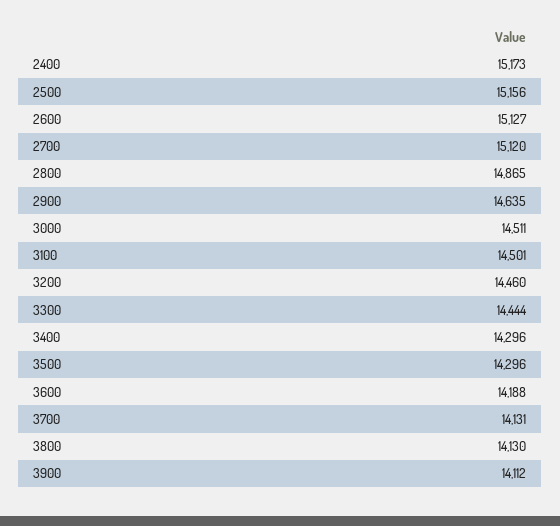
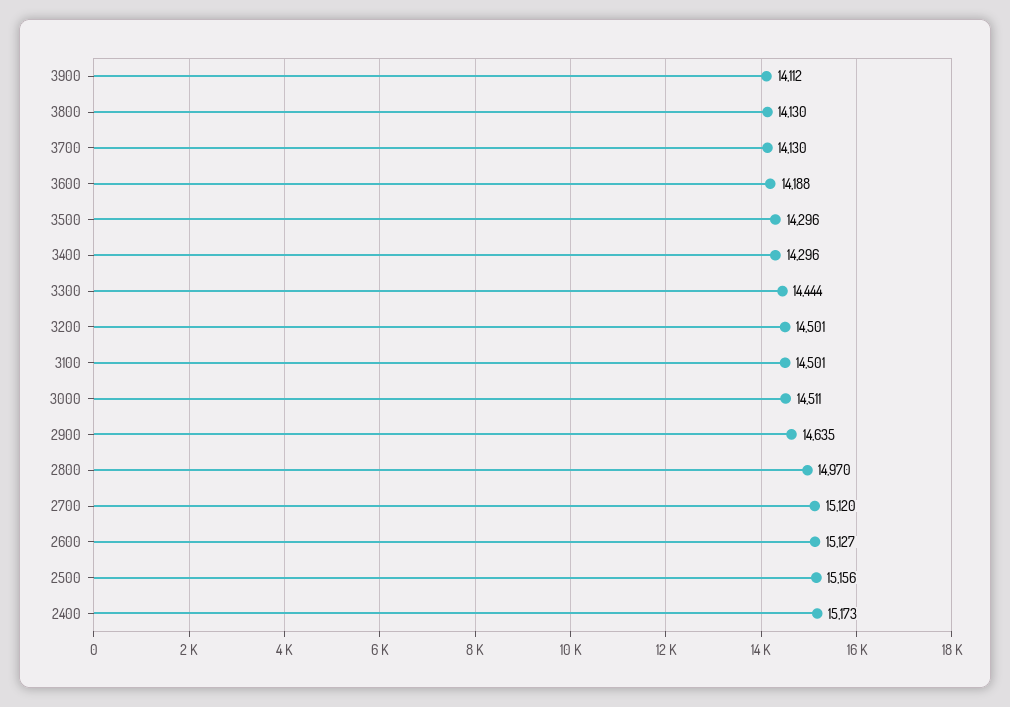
2800: 14865 -> 14970
3200: 14460 -> 14501
3700: 14131 -> 14130

